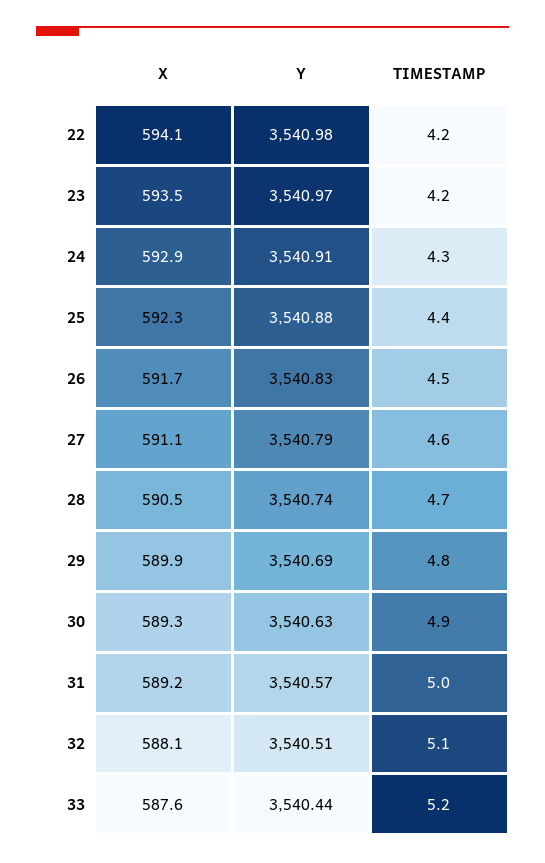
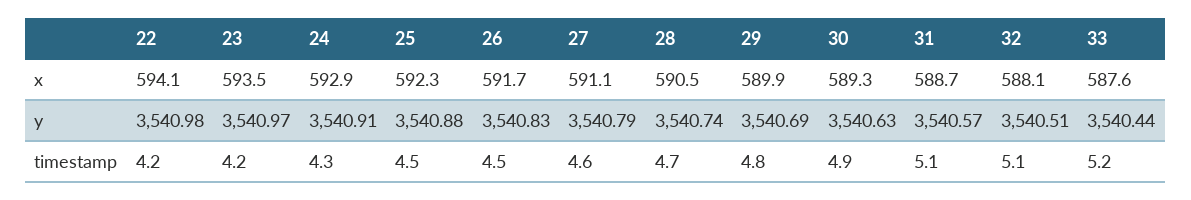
TIMESTAMP, 25: 4.4 -> 4.5
X, 31: 589.2 -> 588.7
TIMESTAMP, 31: 5 -> 5.1

